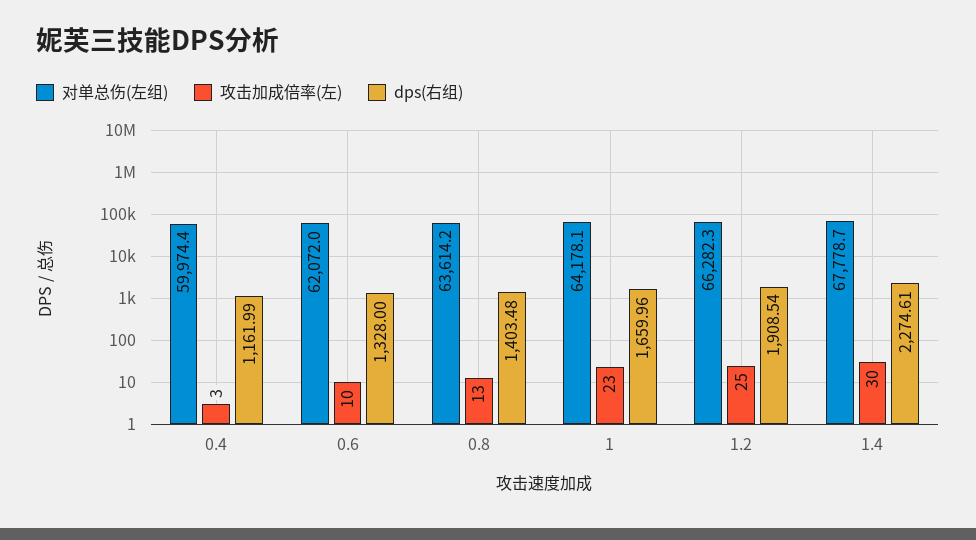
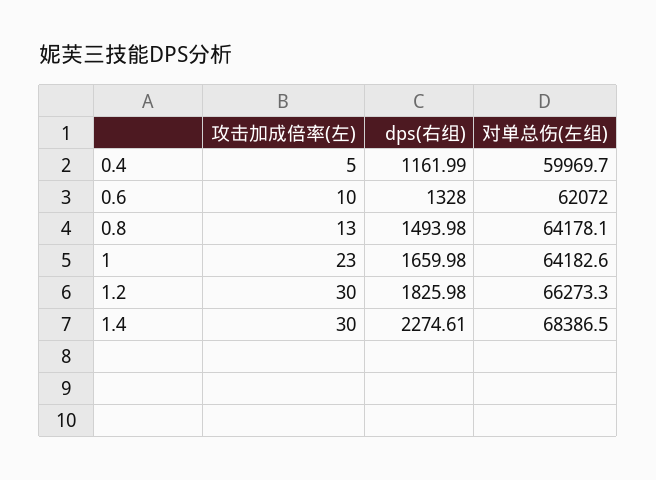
对单总伤(左组), 0.4: 59974.4 -> 59969.7
攻击加成倍率(左), 0.4: 3 -> 5
对单总伤(左组), 0.8: 63614.2 -> 64178.1
dps(右组), 0.8: 1403.48 -> 1493.98
对单总伤(左组), 1: 64178.1 -> 64182.6
dps(右组), 1: 1659.96 -> 1659.98
对单总伤(左组), 1.2: 66282.3 -> 66273.3
攻击加成倍率(左), 1.2: 25 -> 30
dps(右组), 1.2: 1908.54 -> 1825.98
对单总伤(左组), 1.4: 67778.7 -> 68386.5

